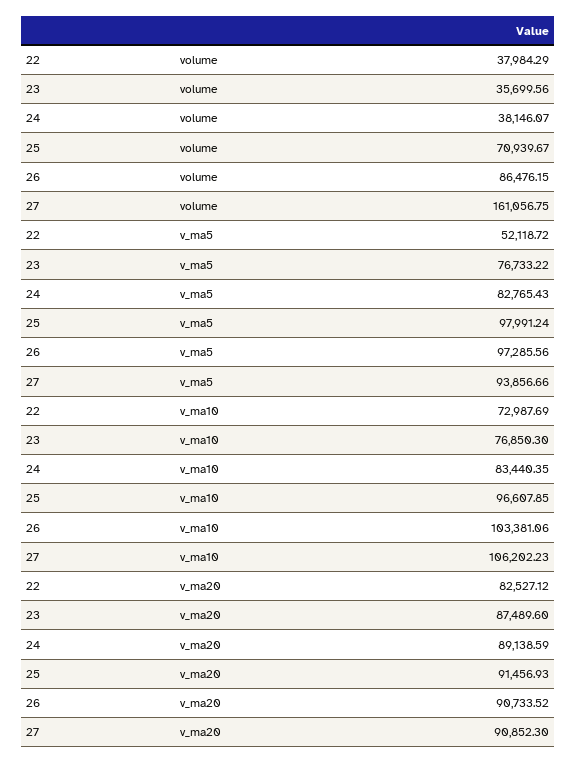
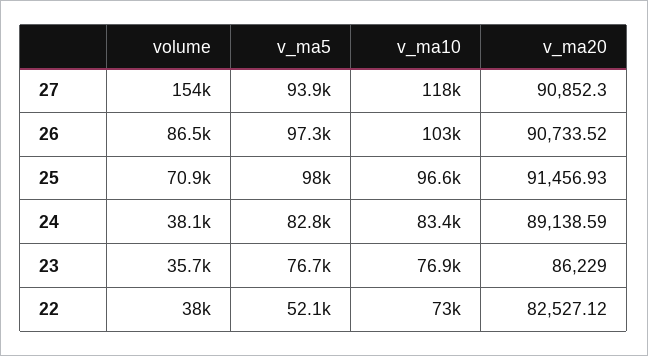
27, volume: 161056.75 -> 154000
27, v_ma10: 106202.23 -> 118000
23, v_ma20: 87489.6 -> 86229

